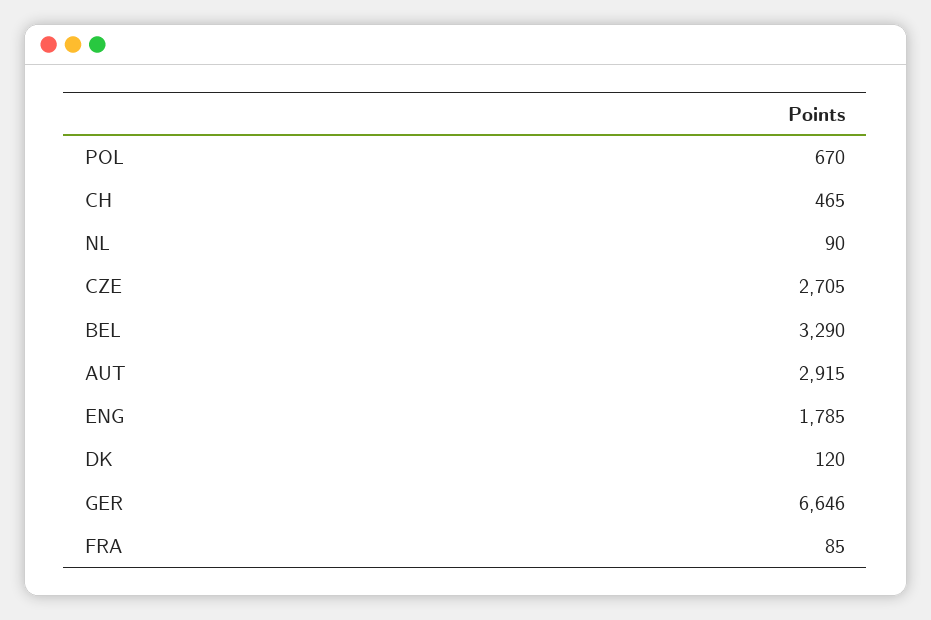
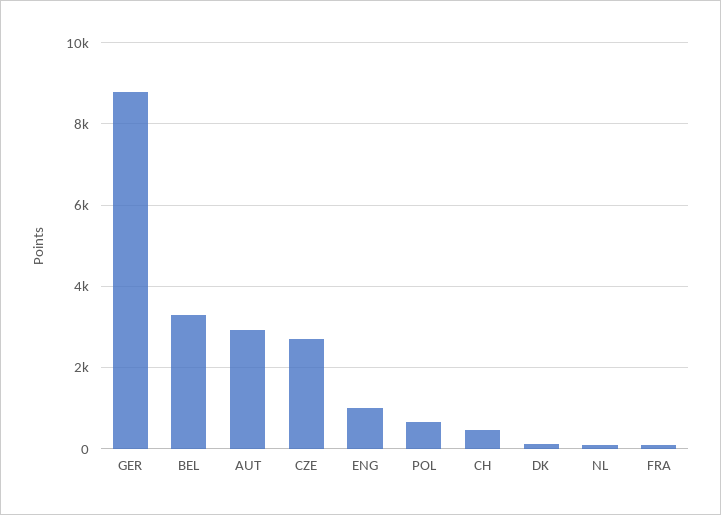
ENG: 1785 -> 1000
GER: 6646 -> 8800

